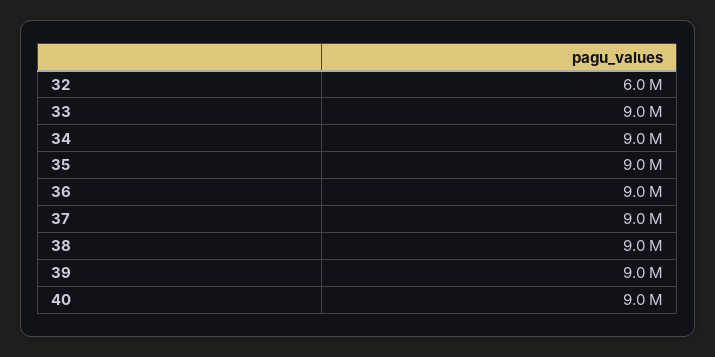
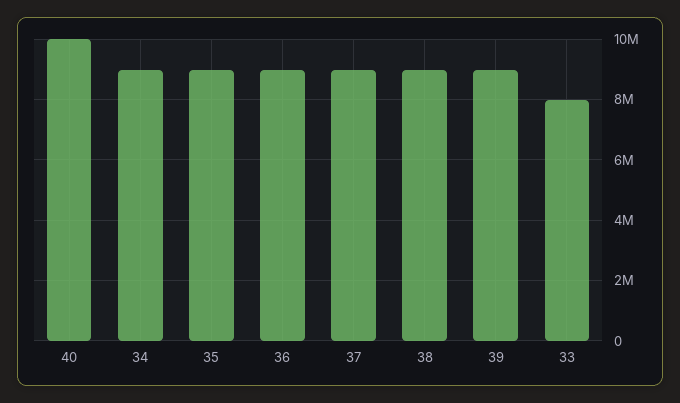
32: 6000000 -> none
33: 9000000 -> 8000000
40: 9000000 -> 10000000

